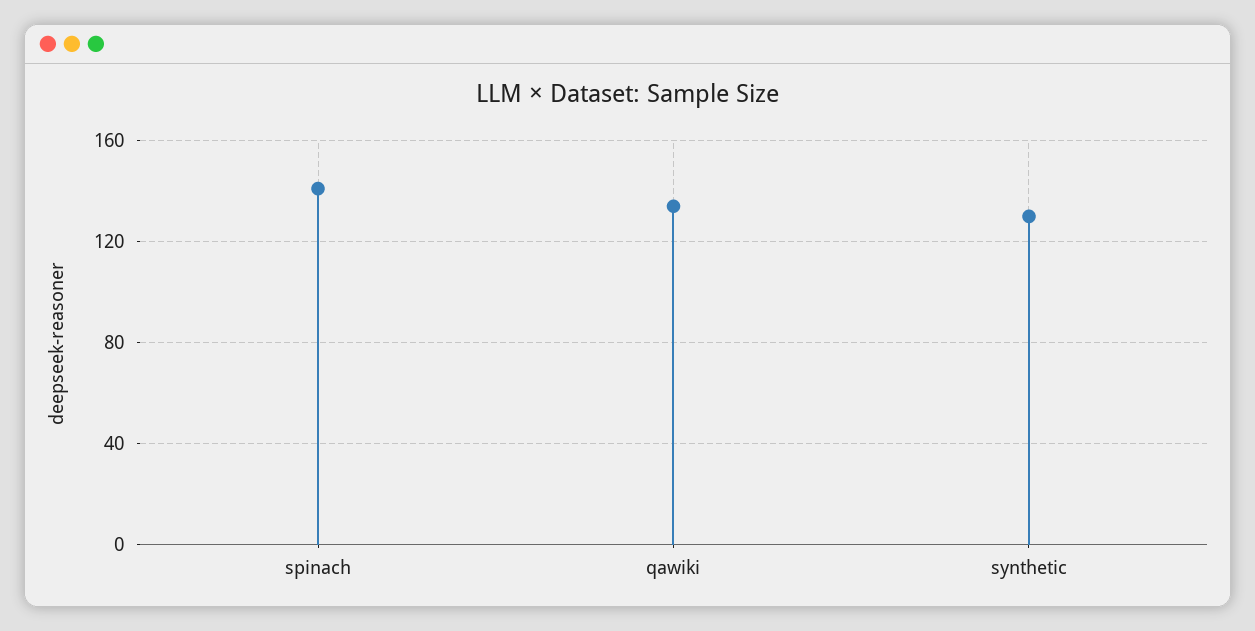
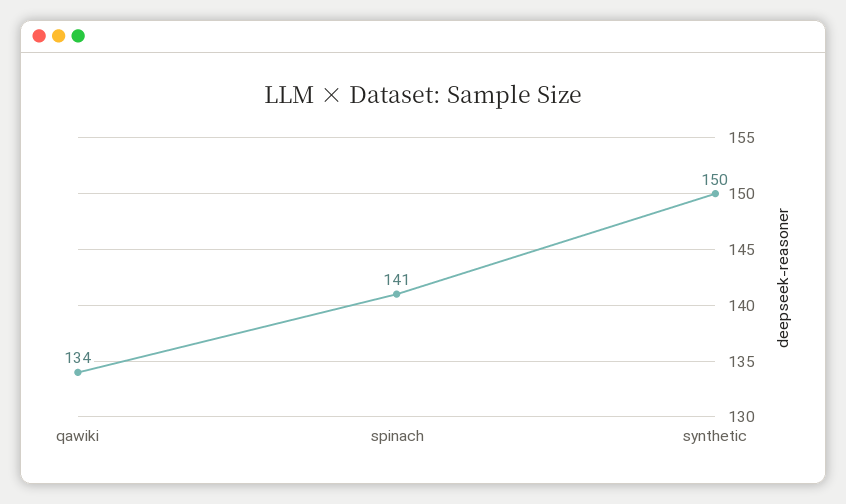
synthetic: 130 -> 150

